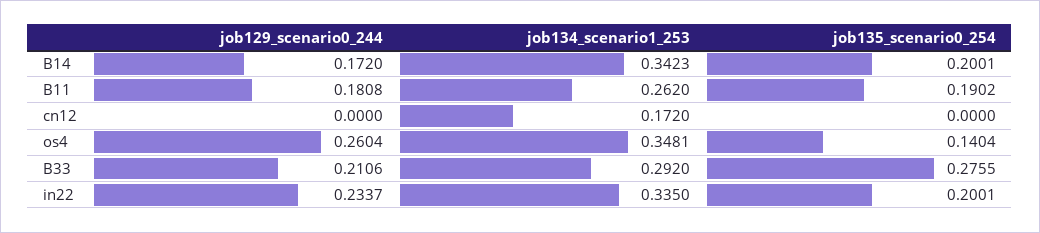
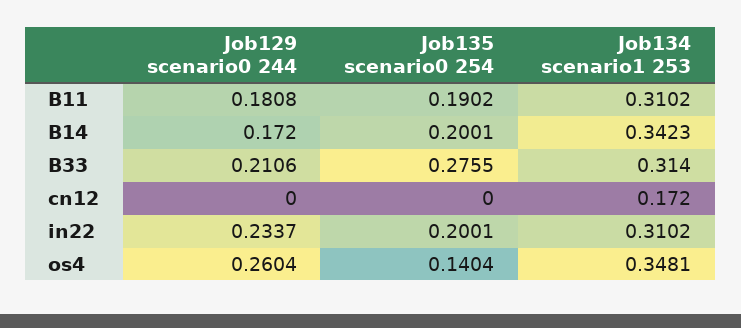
job134_scenario1_253, B11: 0.262 -> 0.3102
job134_scenario1_253, B33: 0.292 -> 0.314
job134_scenario1_253, in22: 0.335 -> 0.3102

